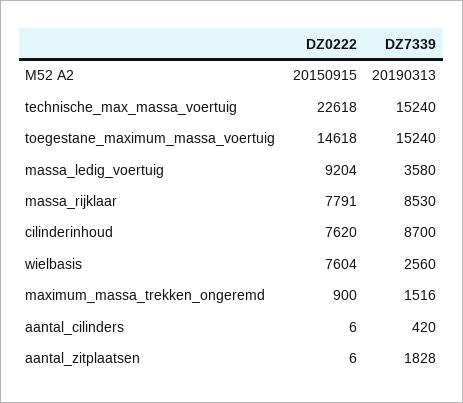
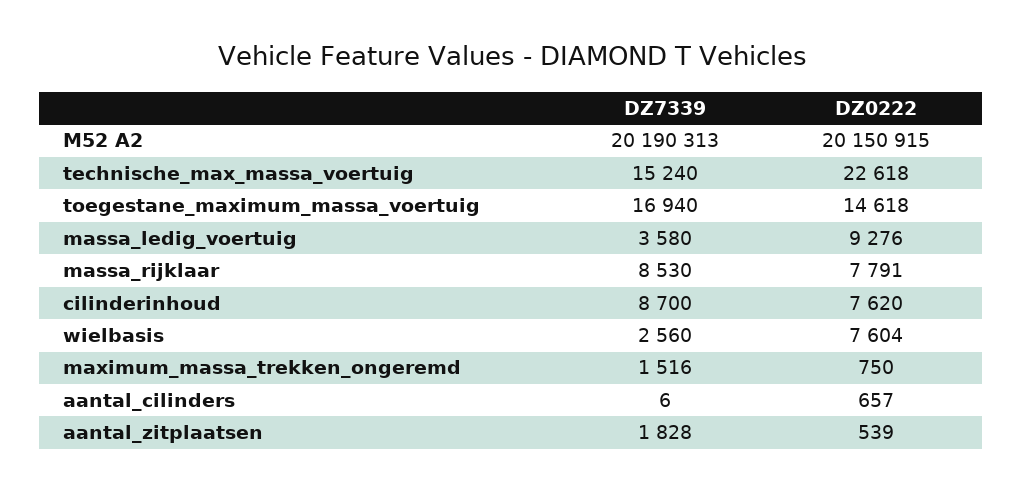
DZ7339, toegestane_maximum_massa_voertuig: 15240 -> 16940
DZ0222, massa_ledig_voertuig: 9204 -> 9276
DZ0222, maximum_massa_trekken_ongeremd: 900 -> 750
DZ0222, aantal_cilinders: 6 -> 657
DZ7339, aantal_cilinders: 420 -> 6
DZ0222, aantal_zitplaatsen: 6 -> 539

